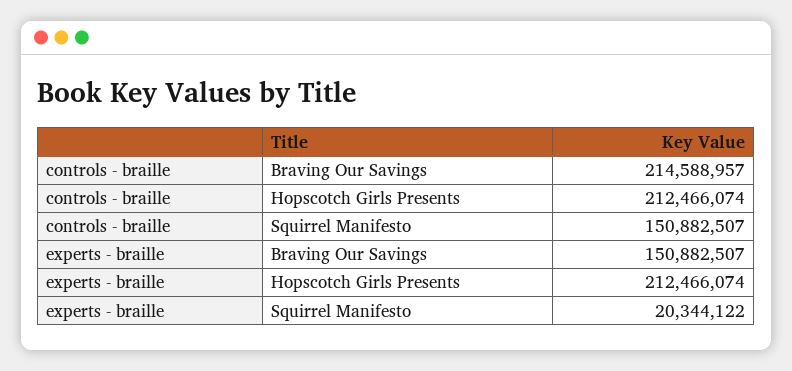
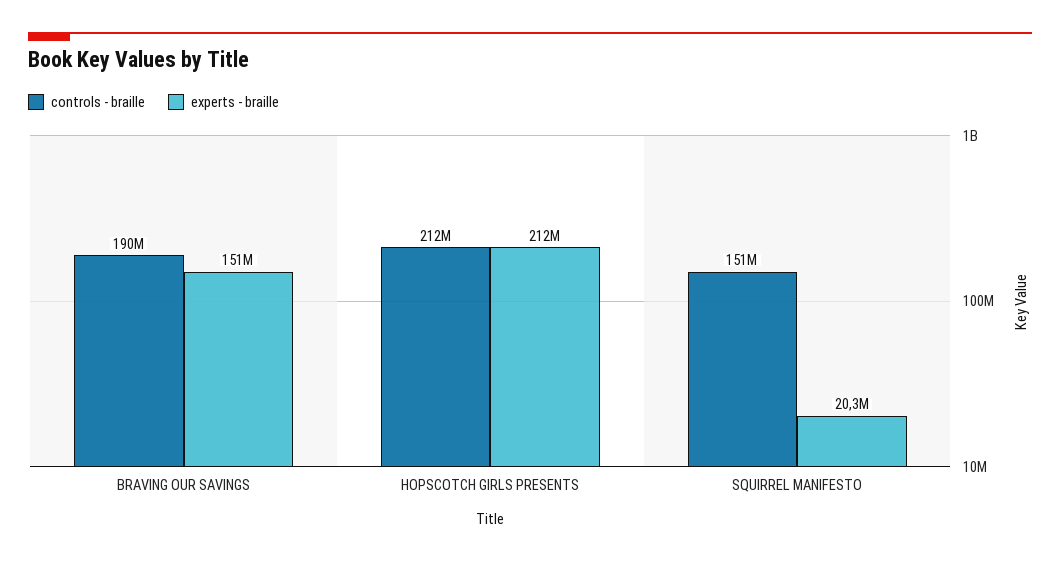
controls - braille, Braving Our Savings: 214588957 -> 190000000

